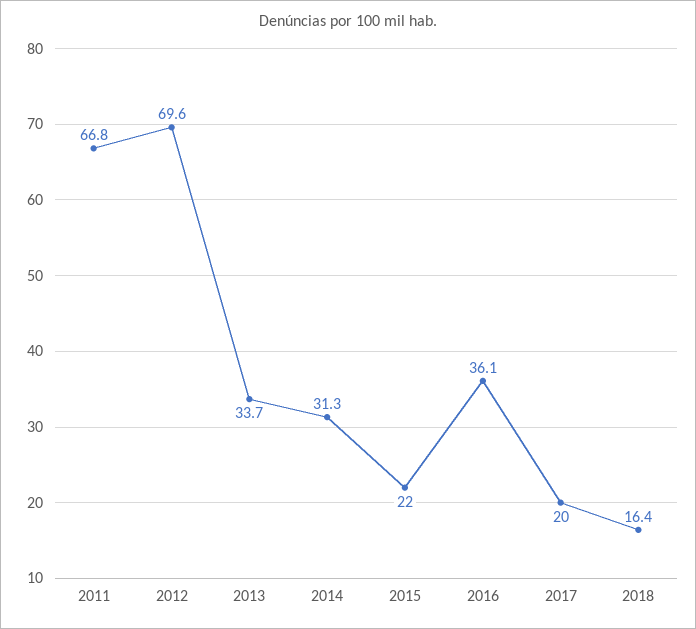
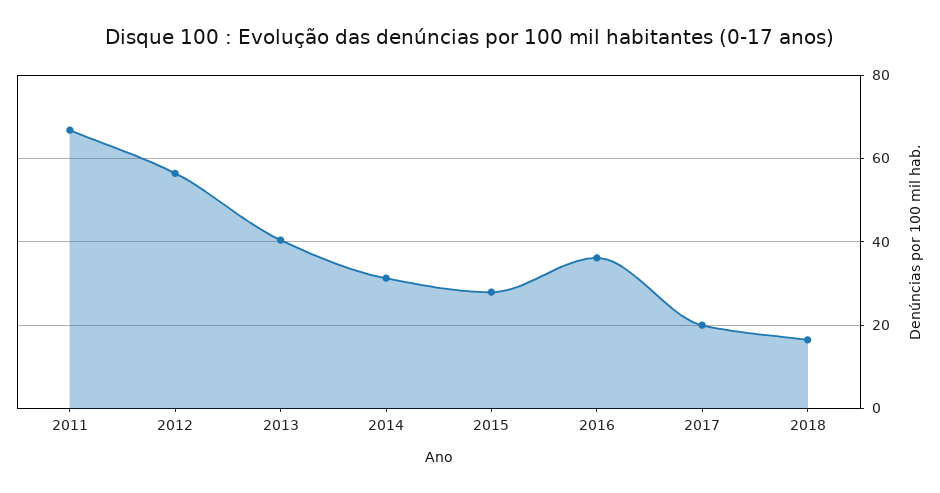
2012: 69.6 -> 56
2013: 33.7 -> 40
2015: 22 -> 28

